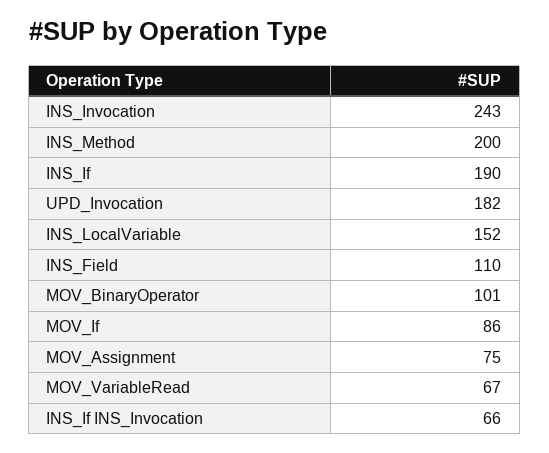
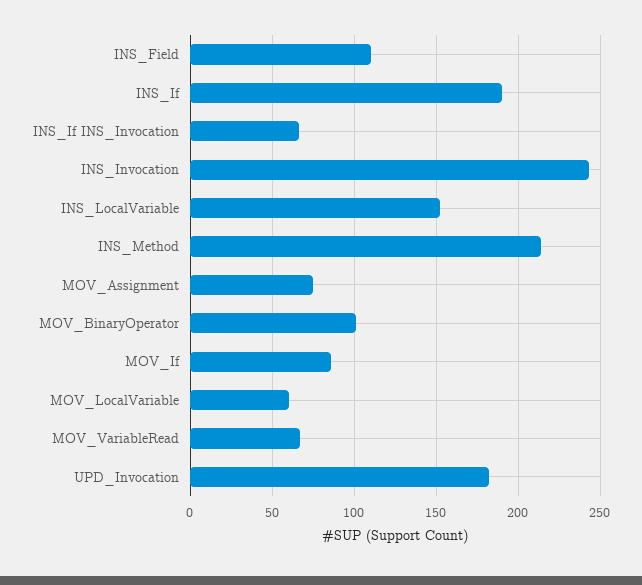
INS_Method: 200 -> 215
MOV_LocalVariable: none -> 60

